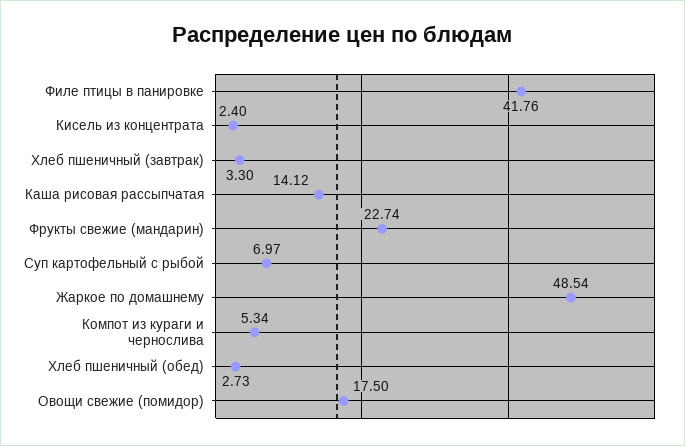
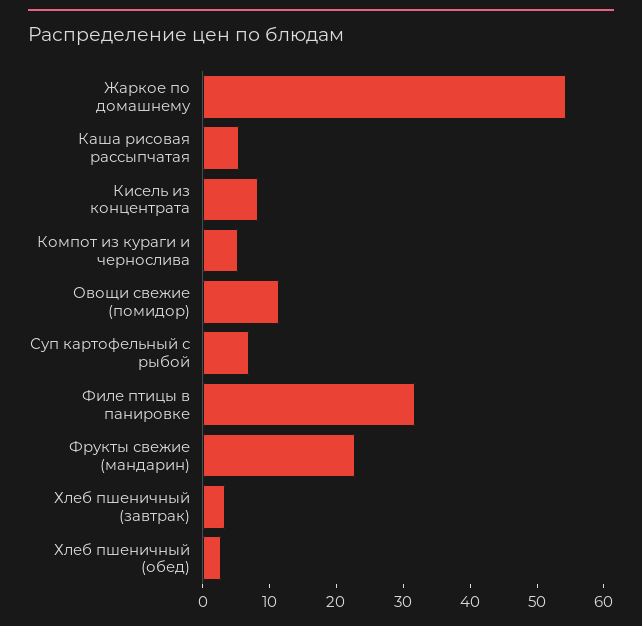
Филе птицы в панировке: 41.76 -> 32
Кисель из концентрата: 2.4 -> 8
Каша рисовая рассыпчатая: 14.12 -> 6
Жаркое по домашнему: 48.54 -> 54
Овощи свежие (помидор): 17.5 -> 12

